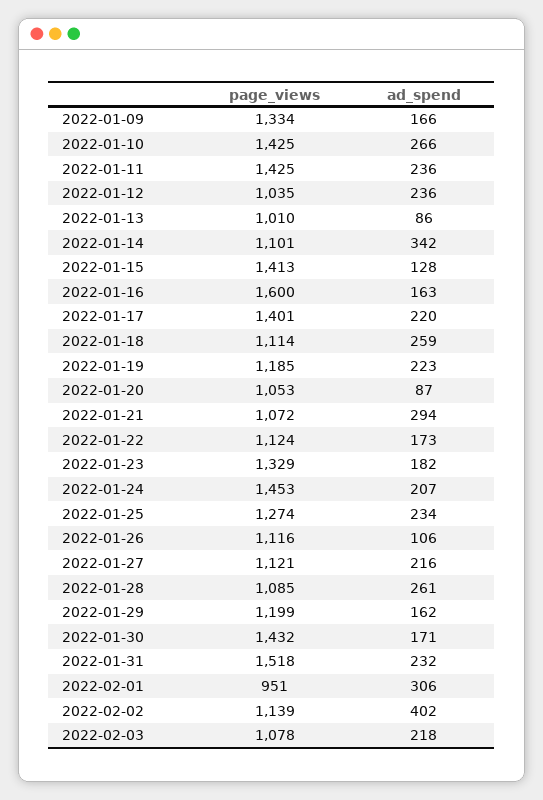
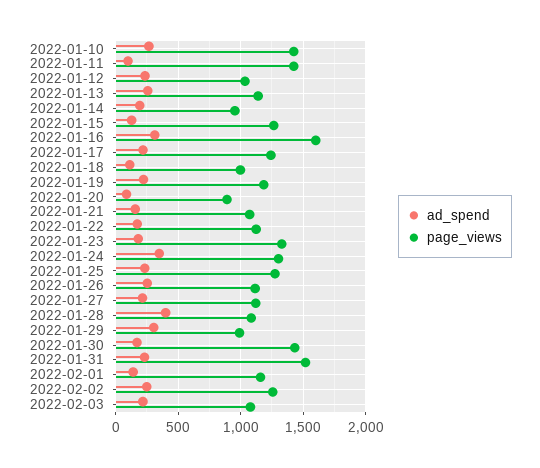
page_views, 2022-01-09: 1334 -> none
ad_spend, 2022-01-09: 166 -> none
ad_spend, 2022-01-11: 236 -> 100
page_views, 2022-01-13: 1010 -> 1150
ad_spend, 2022-01-13: 86 -> 250
page_views, 2022-01-14: 1101 -> 950
ad_spend, 2022-01-14: 342 -> 200
page_views, 2022-01-15: 1413 -> 1250
ad_spend, 2022-01-16: 163 -> 300
page_views, 2022-01-17: 1401 -> 1250
page_views, 2022-01-18: 1114 -> 1000
ad_spend, 2022-01-18: 259 -> 100
page_views, 2022-01-20: 1053 -> 900
ad_spend, 2022-01-21: 294 -> 150
page_views, 2022-01-24: 1453 -> 1300
ad_spend, 2022-01-24: 207 -> 350
ad_spend, 2022-01-26: 106 -> 250
ad_spend, 2022-01-28: 261 -> 400
page_views, 2022-01-29: 1199 -> 1000
ad_spend, 2022-01-29: 162 -> 300
page_views, 2022-02-01: 951 -> 1150
ad_spend, 2022-02-01: 306 -> 150
page_views, 2022-02-02: 1139 -> 1250
ad_spend, 2022-02-02: 402 -> 250

